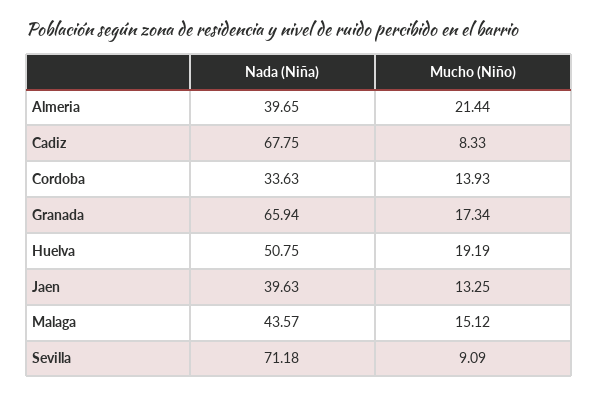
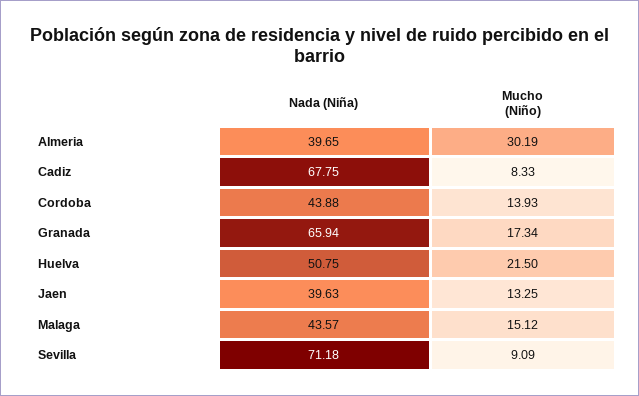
Mucho (Niño), Almeria: 21.44 -> 30.19
Nada (Niña), Cordoba: 33.63 -> 43.88
Mucho (Niño), Huelva: 19.19 -> 21.5

